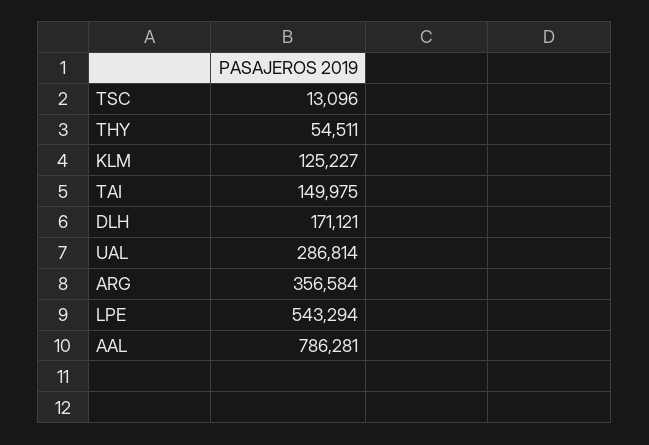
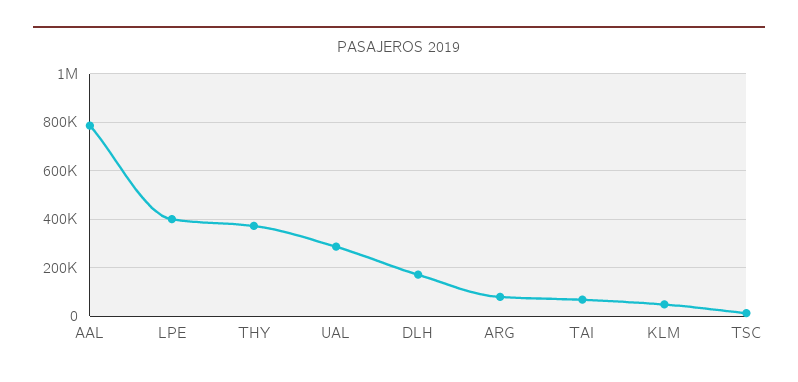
THY: 54511 -> 375000
KLM: 125227 -> 50000
TAI: 149975 -> 75000
ARG: 356584 -> 75000
LPE: 543294 -> 400000

